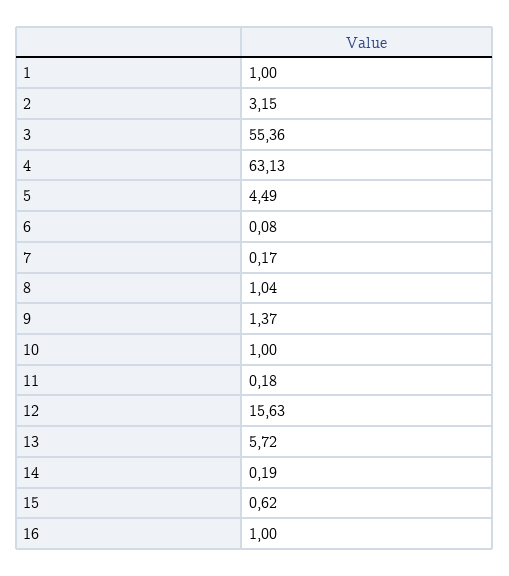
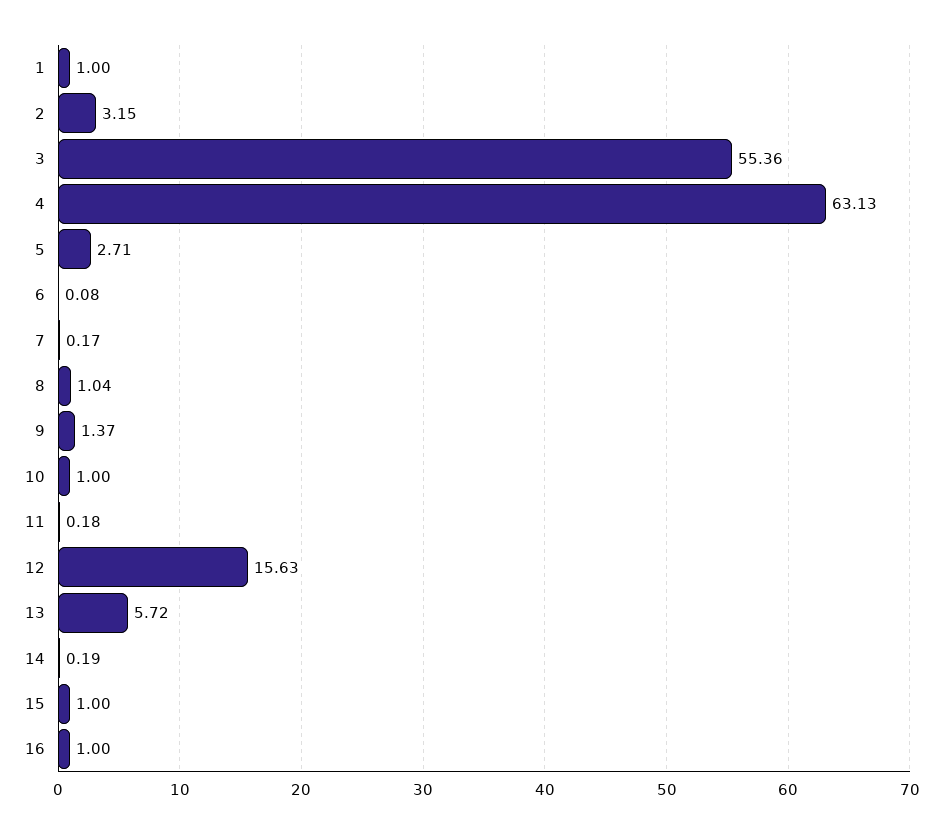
5: 4.49 -> 2.71
15: 0.62 -> 1

